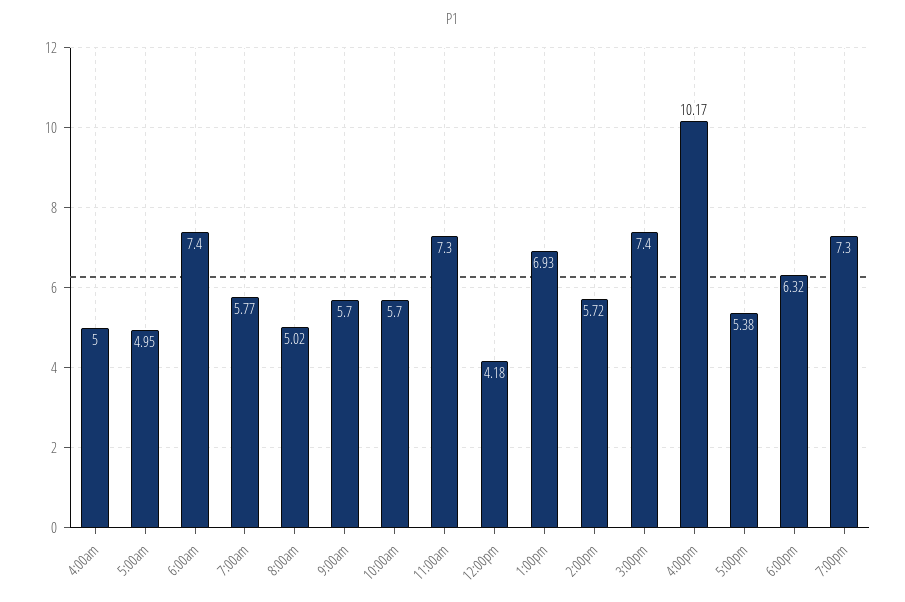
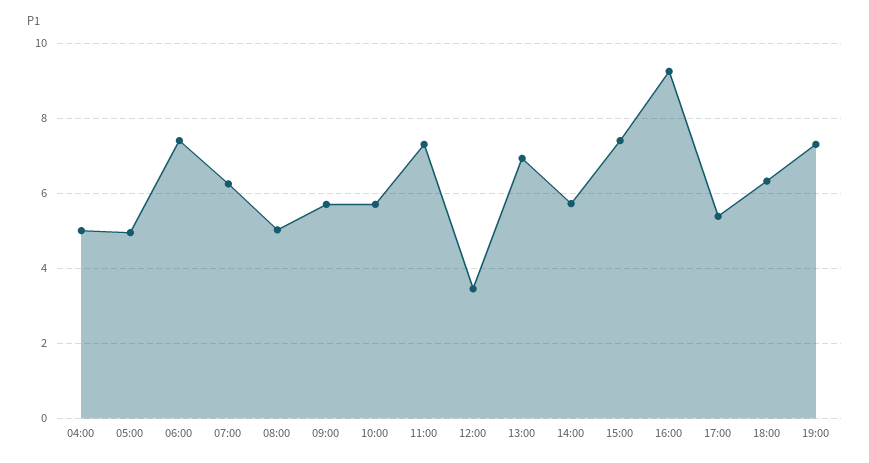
7:00am: 5.77 -> 6.2
12:00pm: 4.18 -> 3.4
4:00pm: 10.17 -> 9.2

